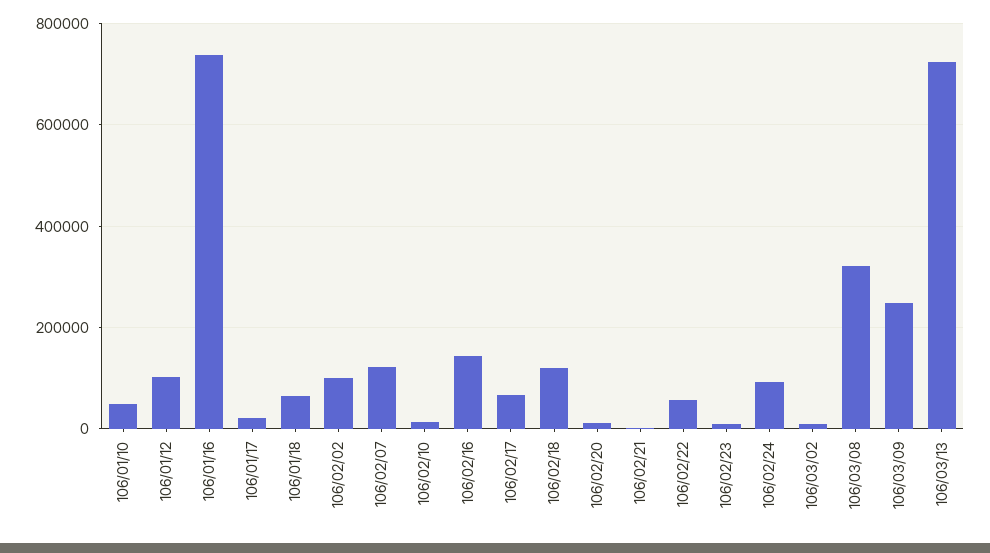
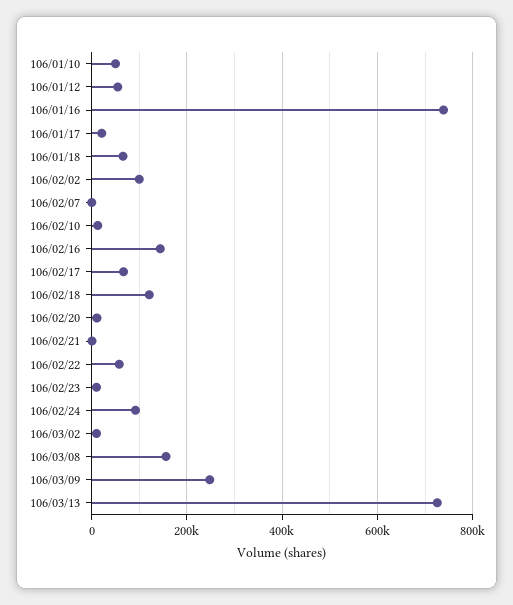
106/01/12: 100000 -> 60000
106/02/07: 120000 -> 0
106/03/08: 320000 -> 160000

